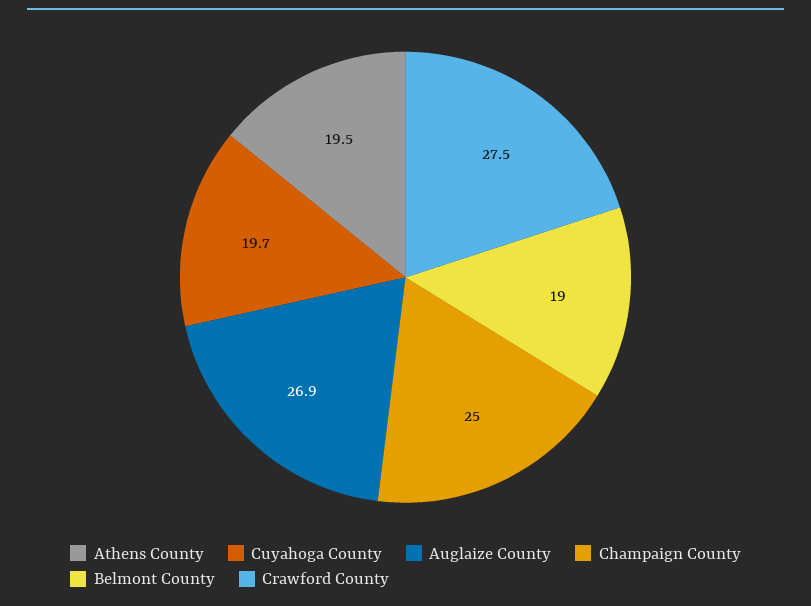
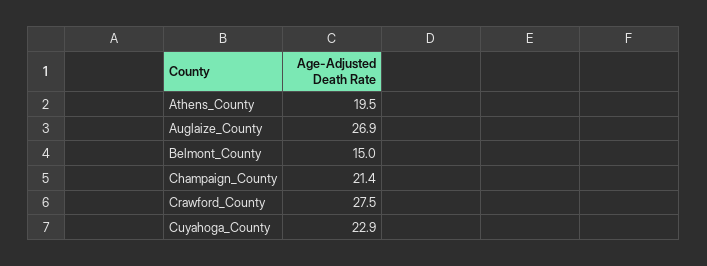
Cuyahoga County: 19.7 -> 22.9
Champaign County: 25 -> 21.4
Belmont County: 19 -> 15

